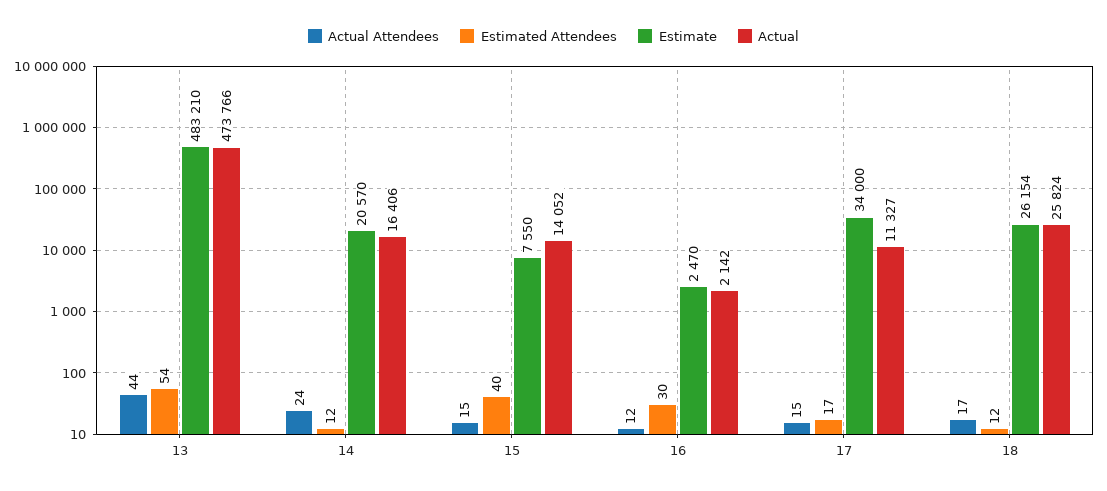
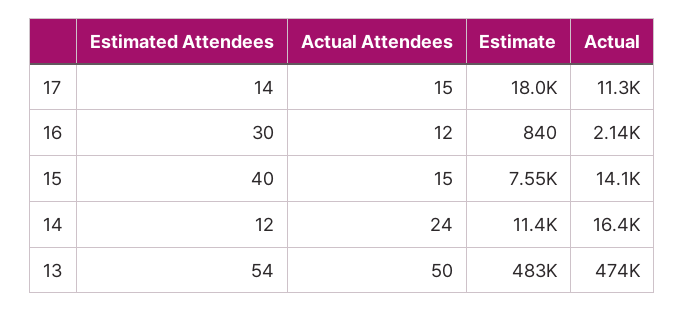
Actual Attendees, 13: 44 -> 50
Estimate, 14: 20570 -> 11400
Estimate, 16: 2470 -> 840
Estimated Attendees, 17: 17 -> 14
Estimate, 17: 34000 -> 18000
Actual Attendees, 18: 17 -> none
Estimated Attendees, 18: 12 -> none
Estimate, 18: 26154 -> none
Actual, 18: 25824 -> none

